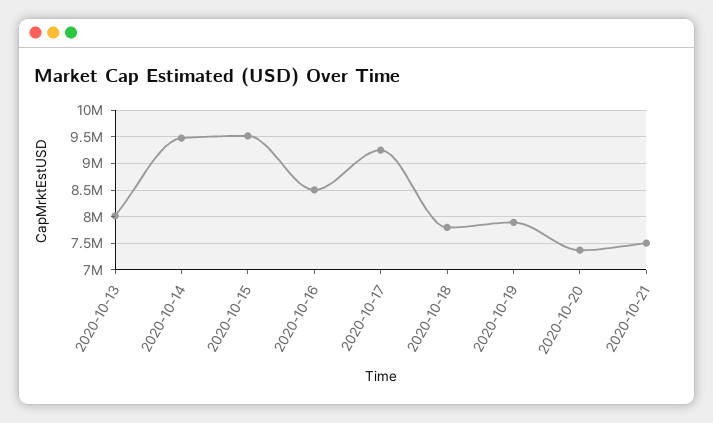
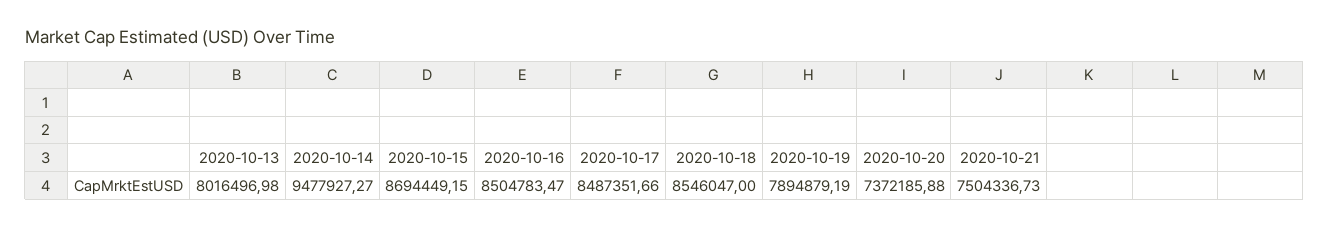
2020-10-15: 9500000 -> 8694449.15
2020-10-17: 9250000 -> 8487351.66
2020-10-18: 7750000 -> 8546047

